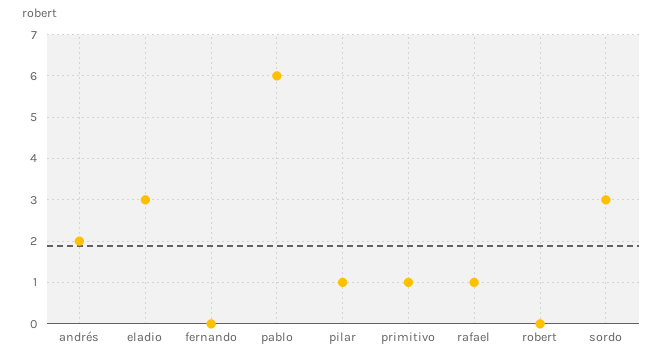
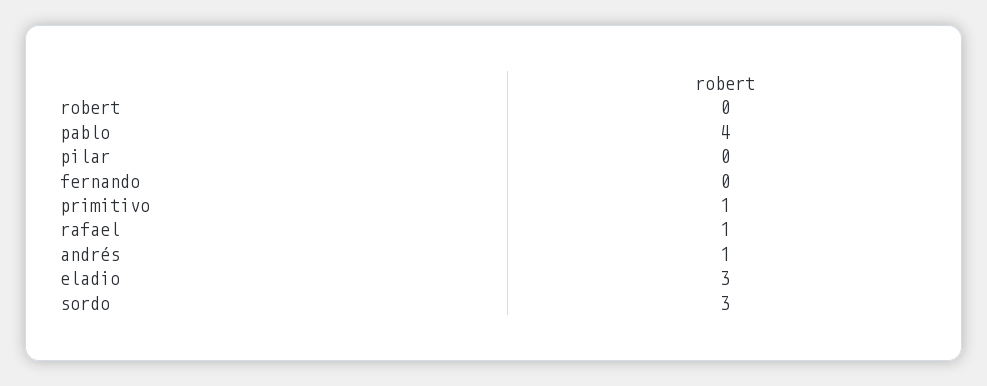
andrés: 2 -> 1
pablo: 6 -> 4
pilar: 1 -> 0

